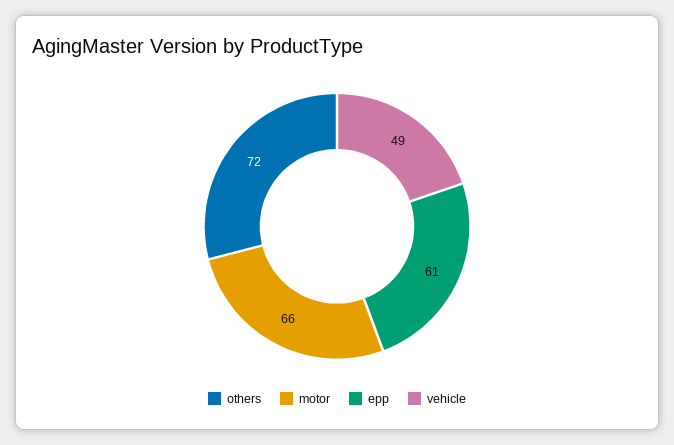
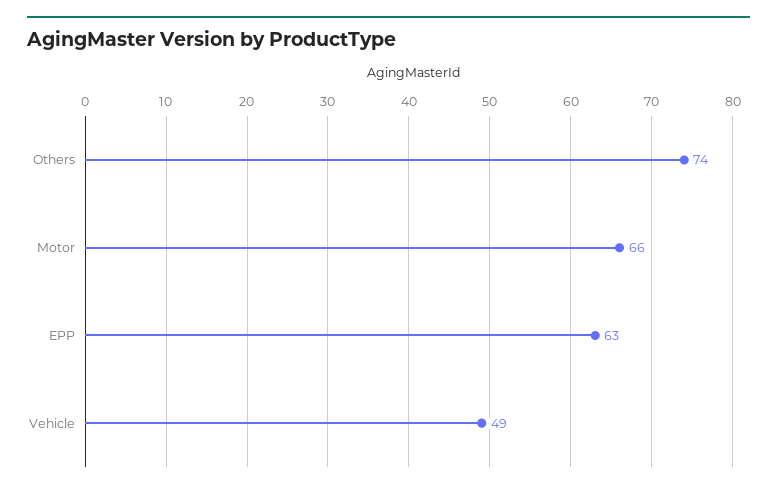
others: 72 -> 74
epp: 61 -> 63

